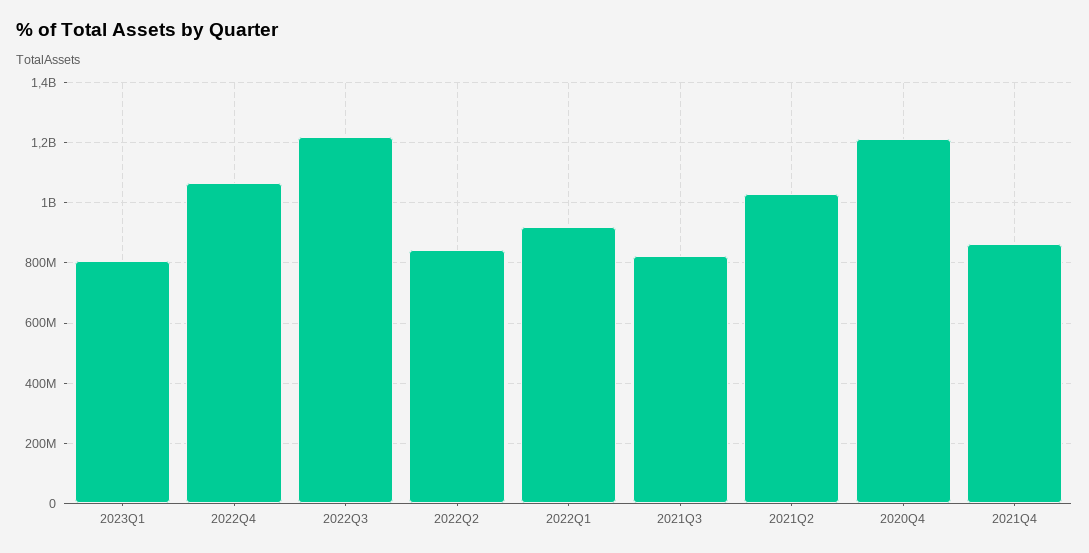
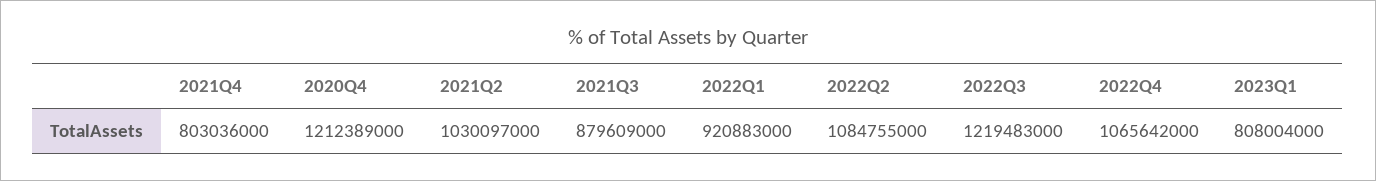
2022Q2: 840000000 -> 1084755000
2021Q3: 820000000 -> 879609000
2021Q4: 860000000 -> 803036000

